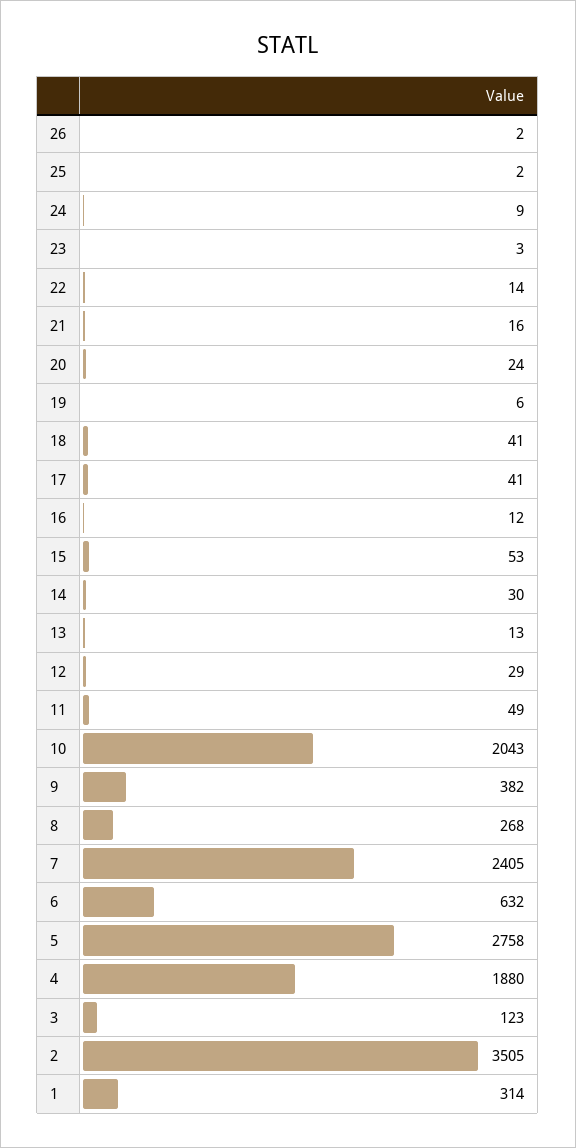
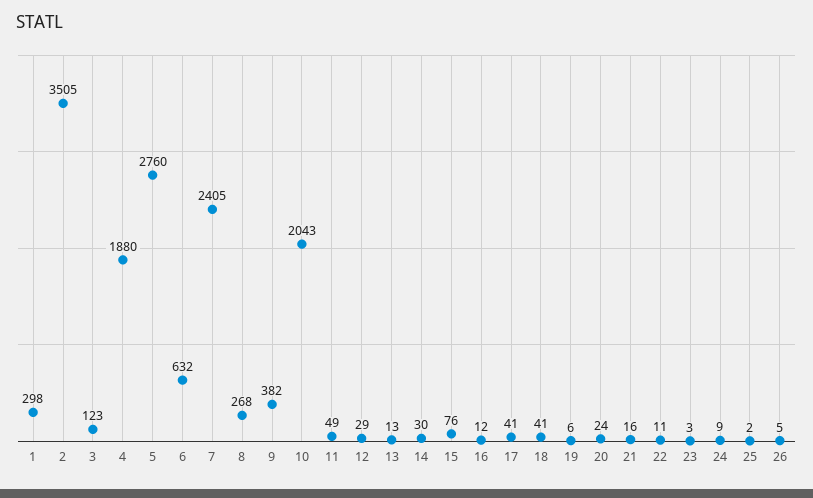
26: 2 -> 5
22: 14 -> 11
15: 53 -> 76
5: 2758 -> 2760
1: 314 -> 298

